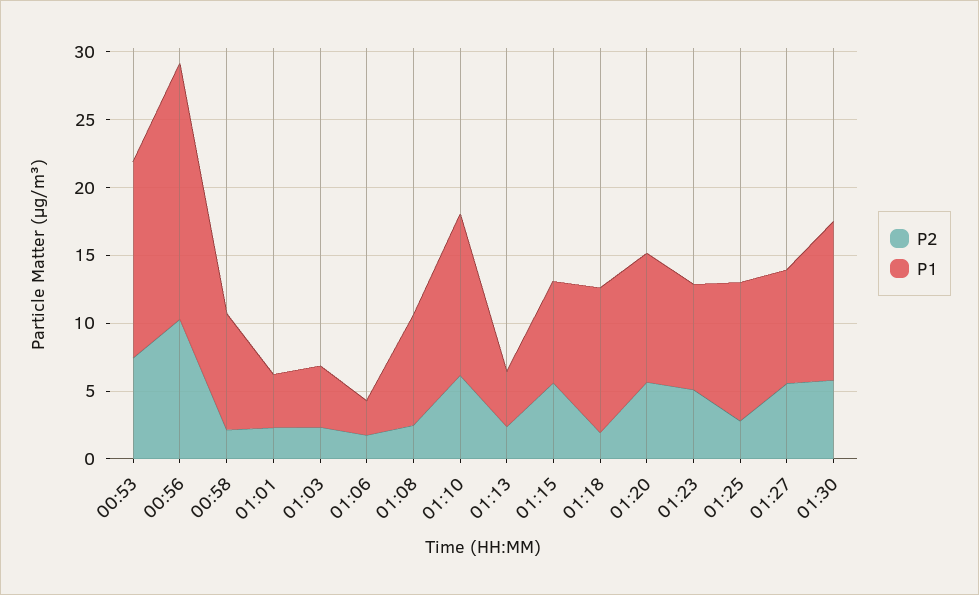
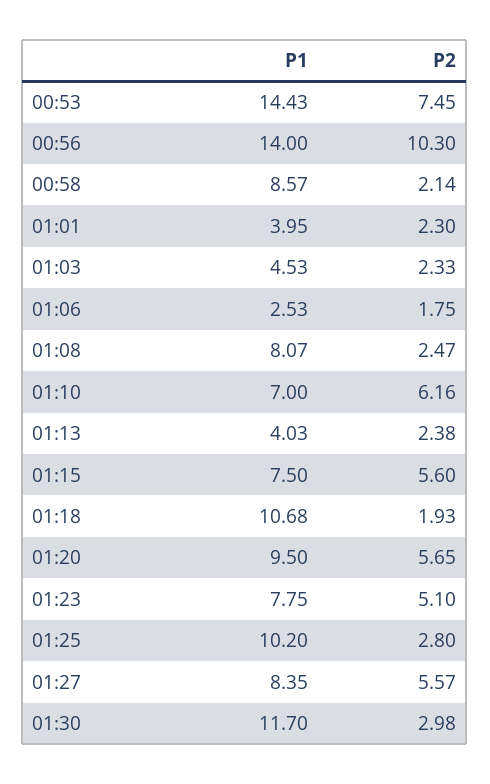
P1, 00:56: 19 -> 14
P1, 01:10: 12 -> 7
P2, 01:30: 6 -> 2.98

